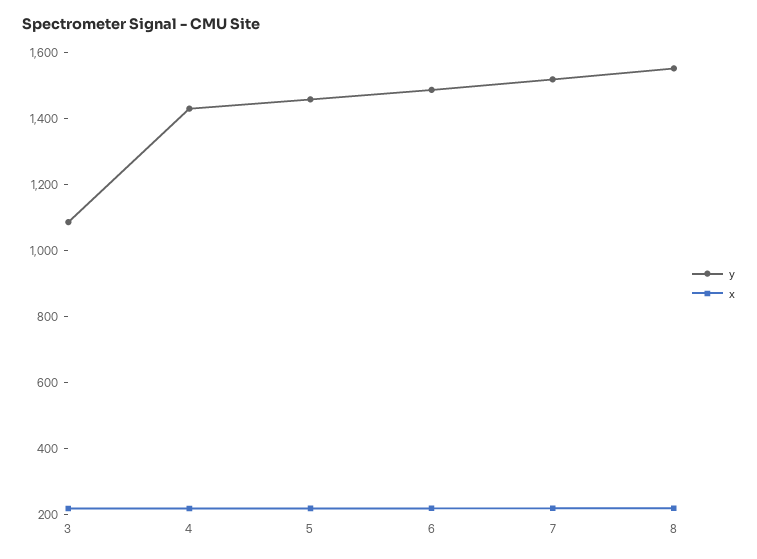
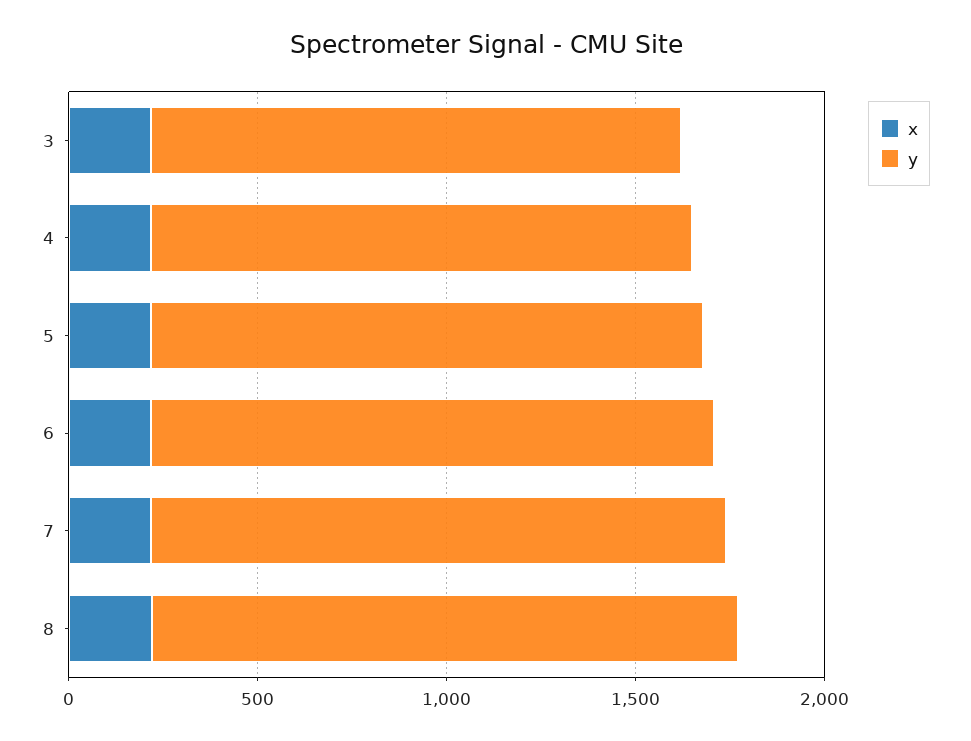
y, 3: 1100 -> 1400

